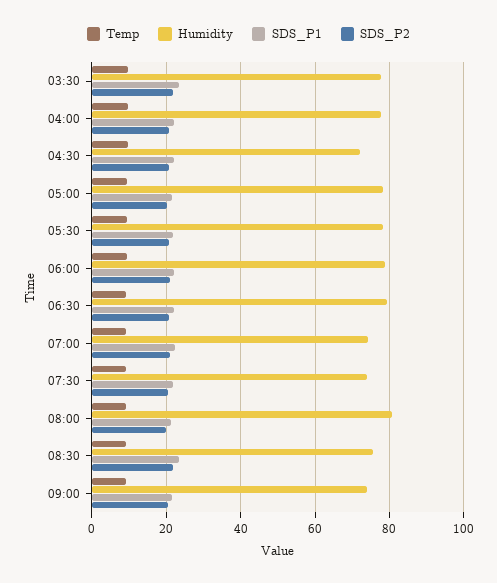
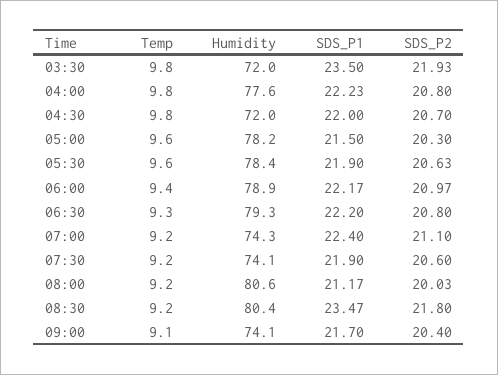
Humidity, 03:30: 78 -> 72
Humidity, 08:30: 76 -> 80.4

